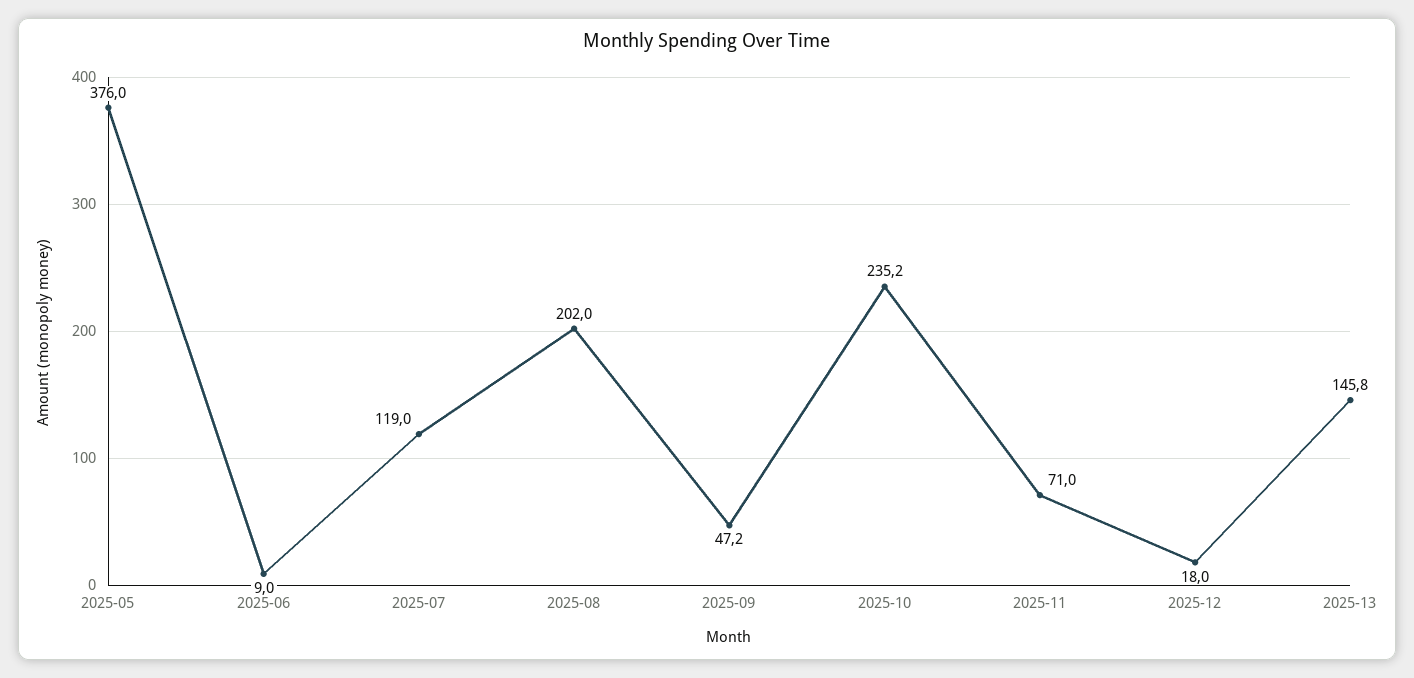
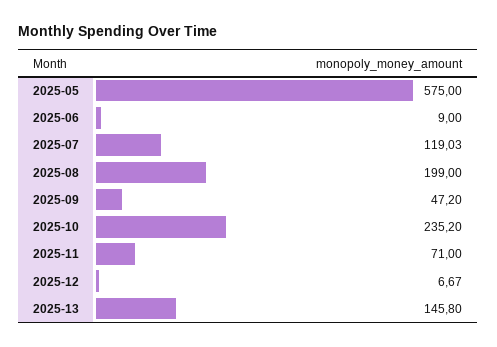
2025-05: 376 -> 575
2025-07: 119 -> 119.03
2025-08: 202 -> 199
2025-12: 18 -> 6.67

